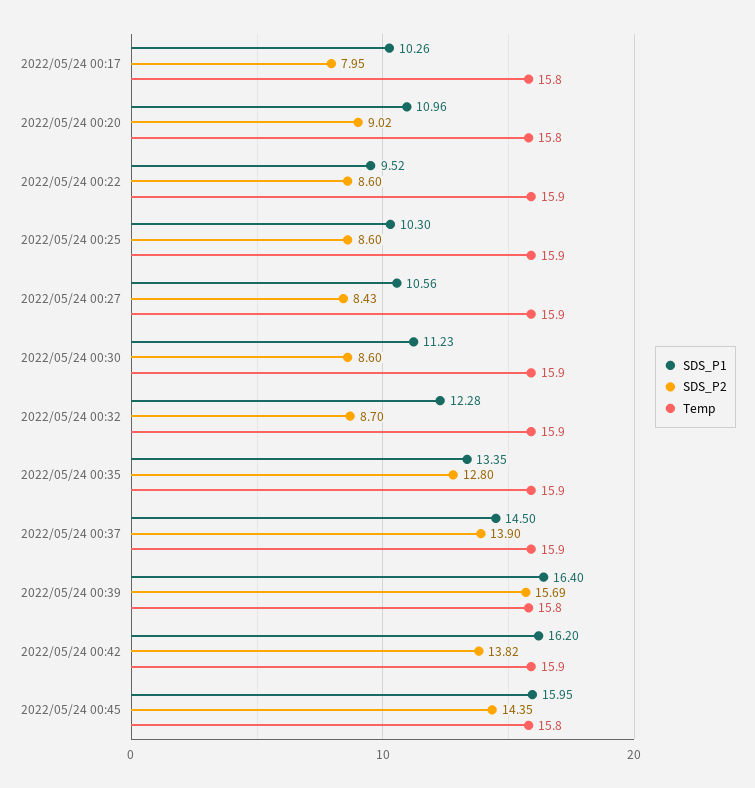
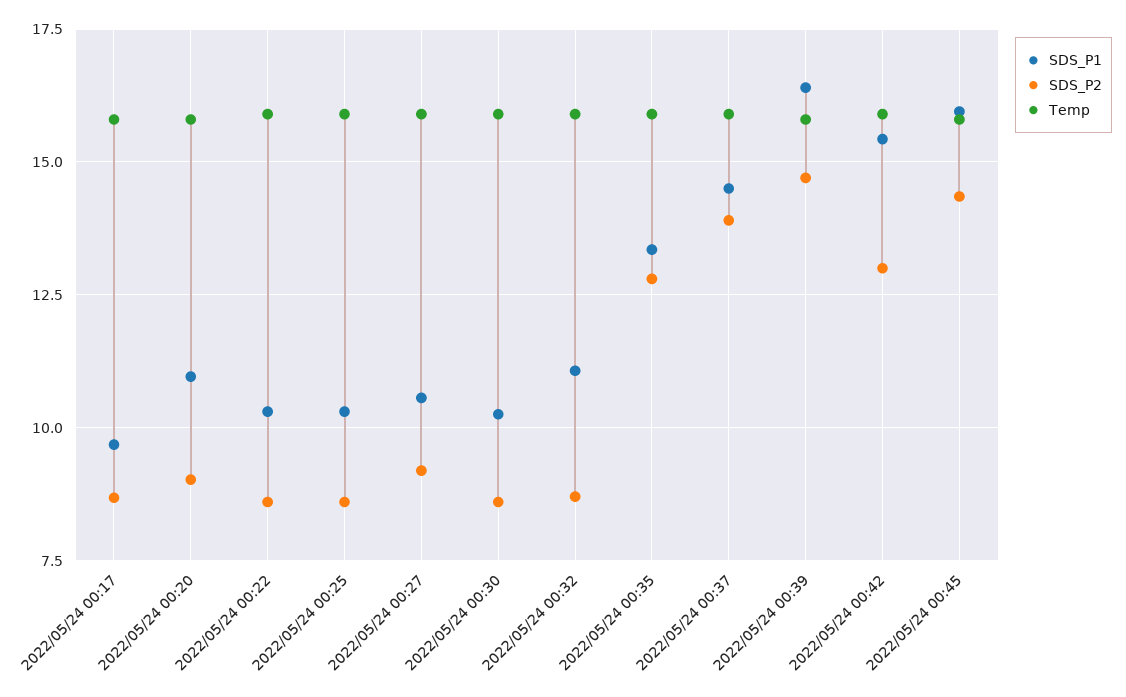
SDS_P1, 2022/05/24 00:17: 10.26 -> 9.75
SDS_P2, 2022/05/24 00:17: 7.95 -> 8.75
SDS_P1, 2022/05/24 00:22: 9.52 -> 10.25
SDS_P2, 2022/05/24 00:27: 8.43 -> 9.25
SDS_P1, 2022/05/24 00:30: 11.23 -> 10.25
SDS_P1, 2022/05/24 00:32: 12.28 -> 11
SDS_P2, 2022/05/24 00:39: 15.69 -> 14.75
SDS_P1, 2022/05/24 00:42: 16.2 -> 15.5
SDS_P2, 2022/05/24 00:42: 13.82 -> 13

